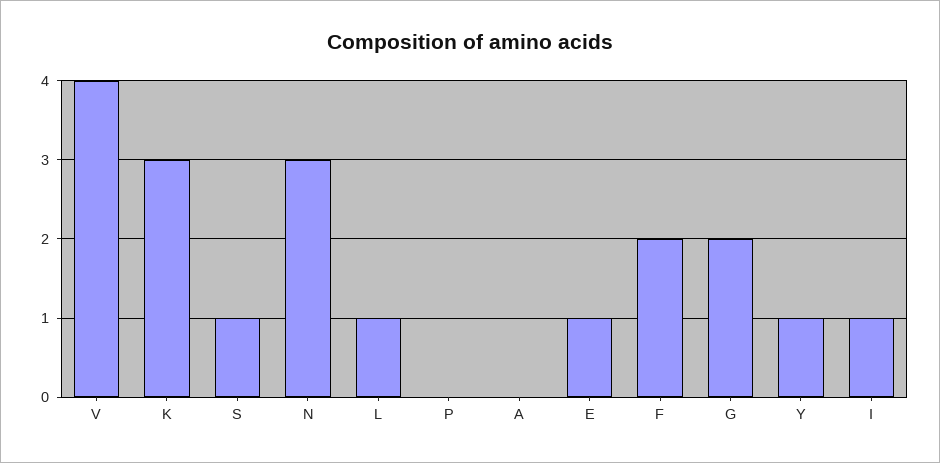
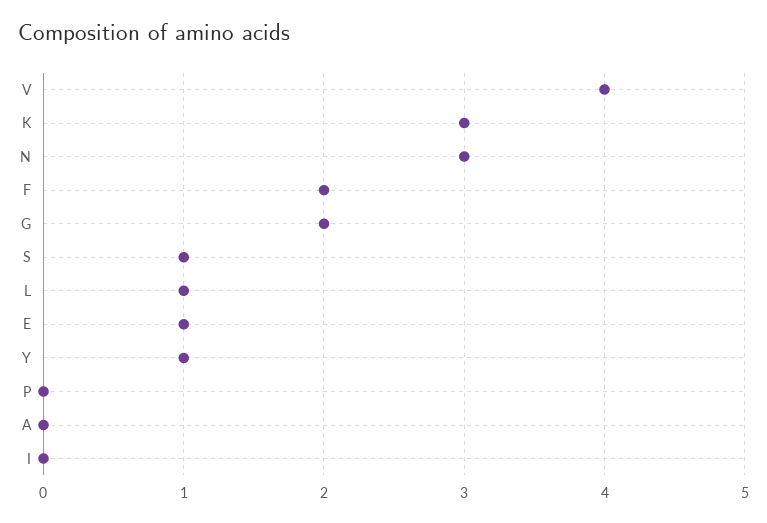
I: 1 -> 0

